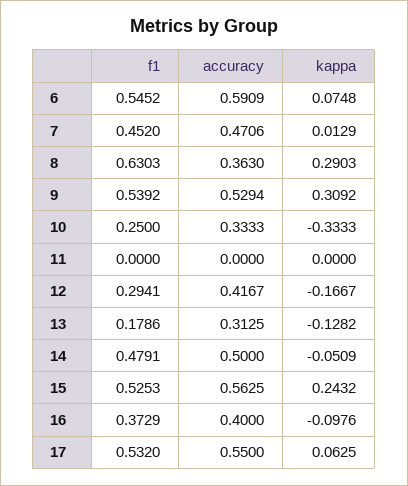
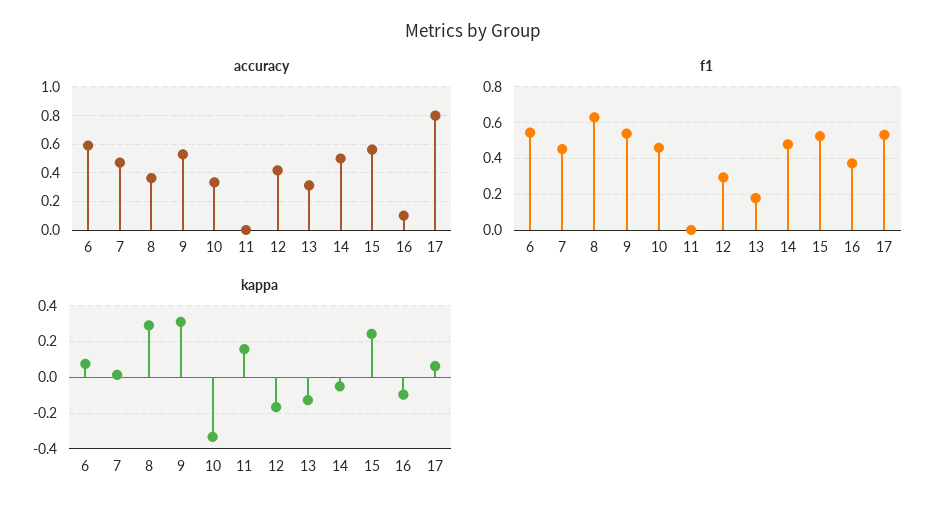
f1, 10: 0.25 -> 0.45
kappa, 11: 0 -> 0.15
accuracy, 16: 0.4 -> 0.1
accuracy, 17: 0.55 -> 0.8

